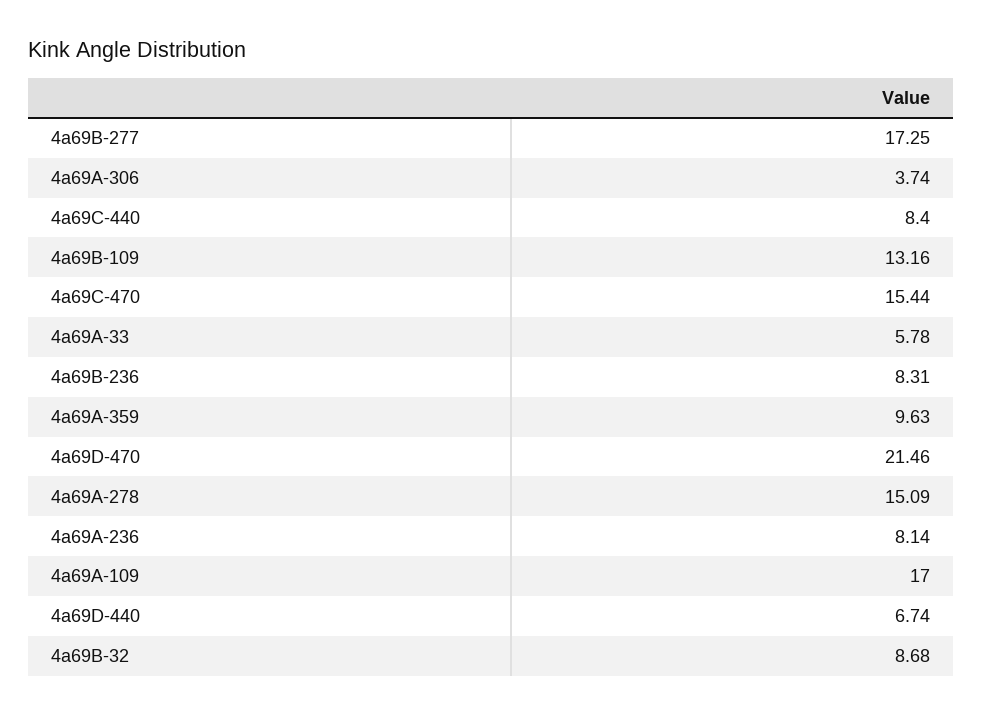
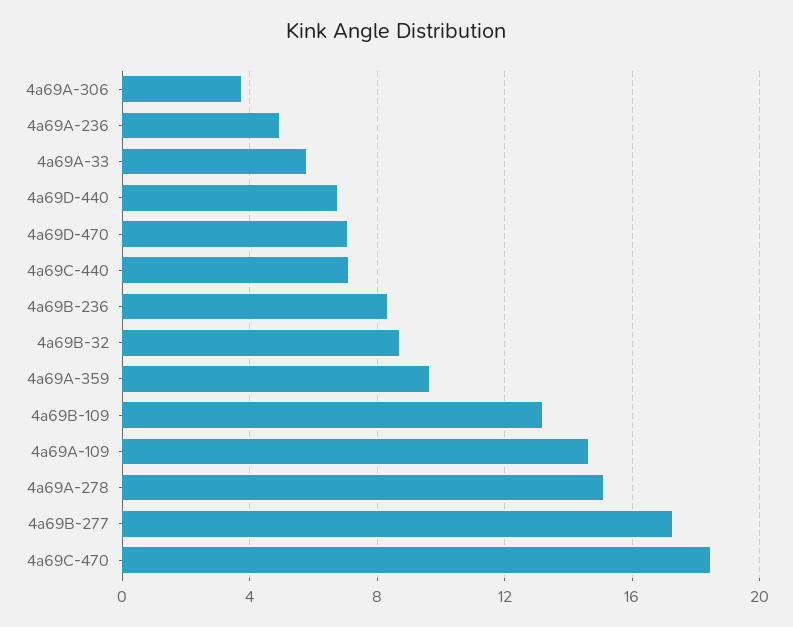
4a69C-440: 8.4 -> 7
4a69C-470: 15.44 -> 18.5
4a69D-470: 21.46 -> 7
4a69A-236: 8.14 -> 5
4a69A-109: 17 -> 14.5

